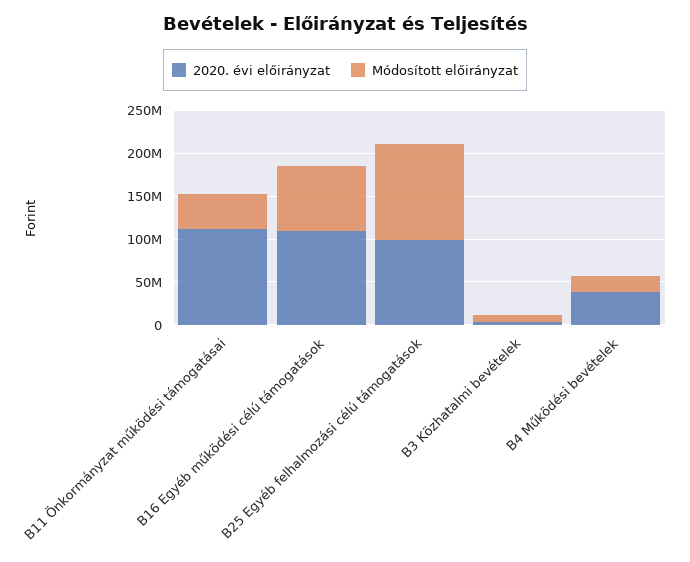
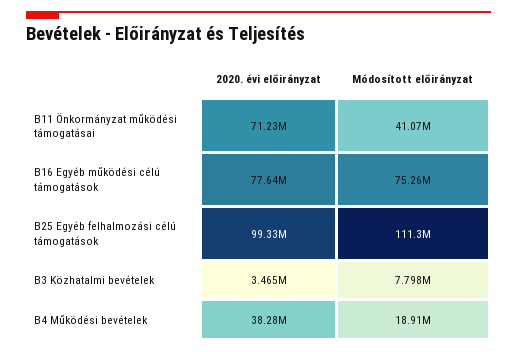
2020. évi előirányzat, B11 Önkormányzat működési támogatásai: 110000000 -> 71230000
2020. évi előirányzat, B16 Egyéb működési célú támogatások: 110000000 -> 77640000

